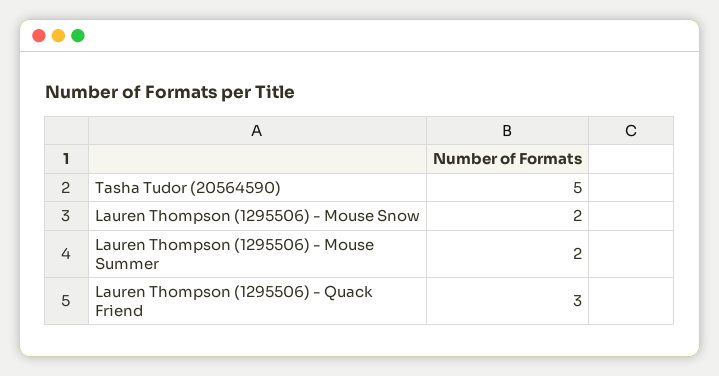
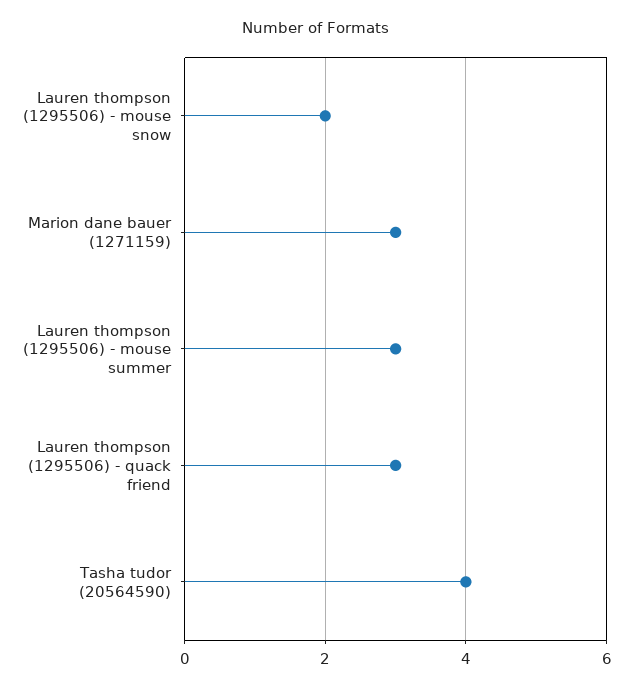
Tasha Tudor (20564590): 5 -> 4
Lauren Thompson (1295506) - Mouse Summer: 2 -> 3
Marion dane bauer (1271159): none -> 3

